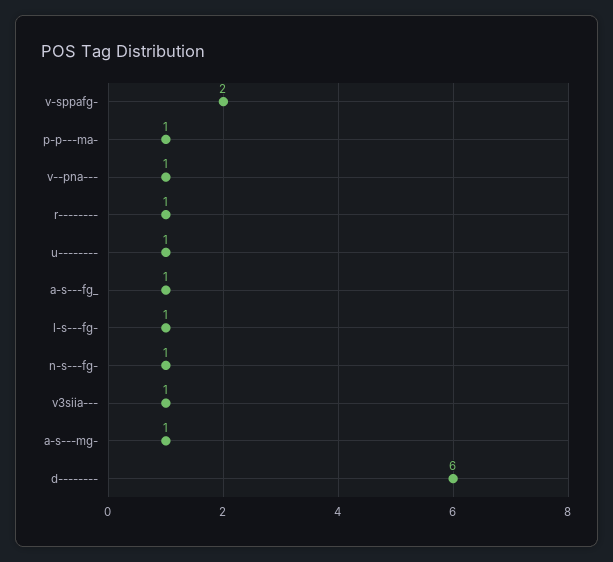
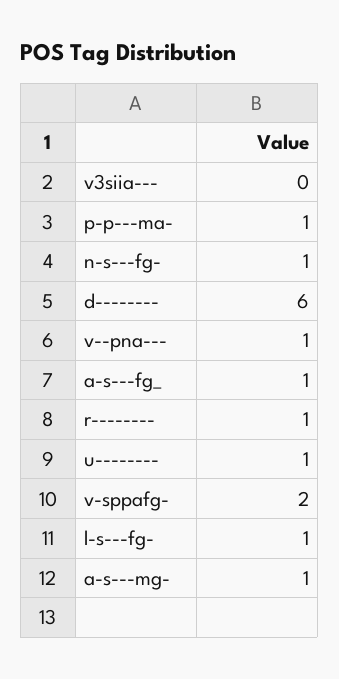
v3siia---: 1 -> 0

